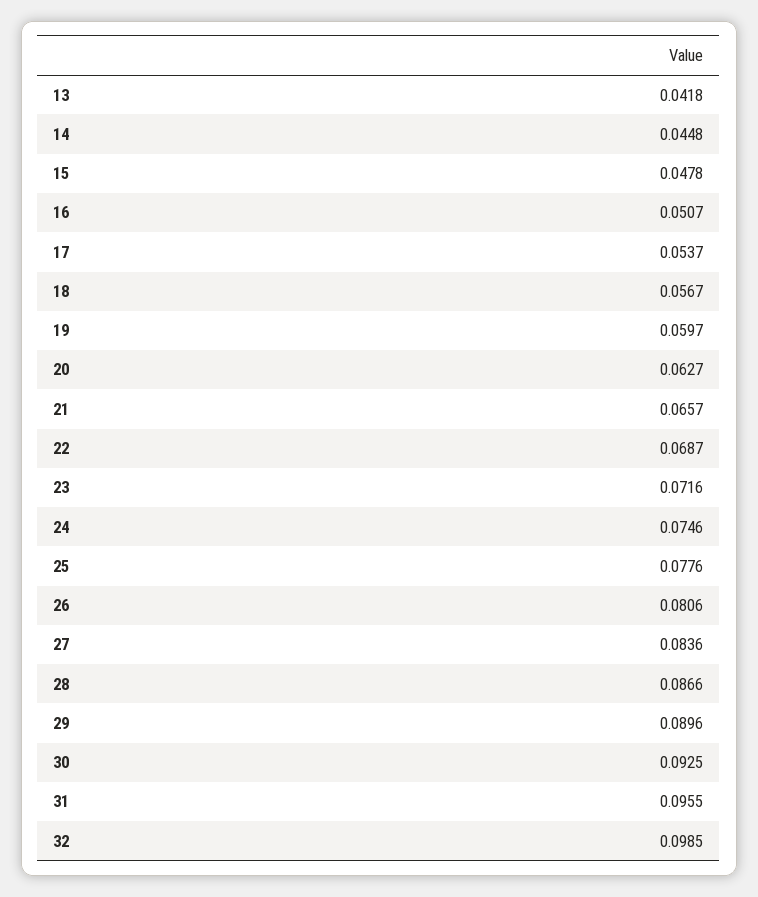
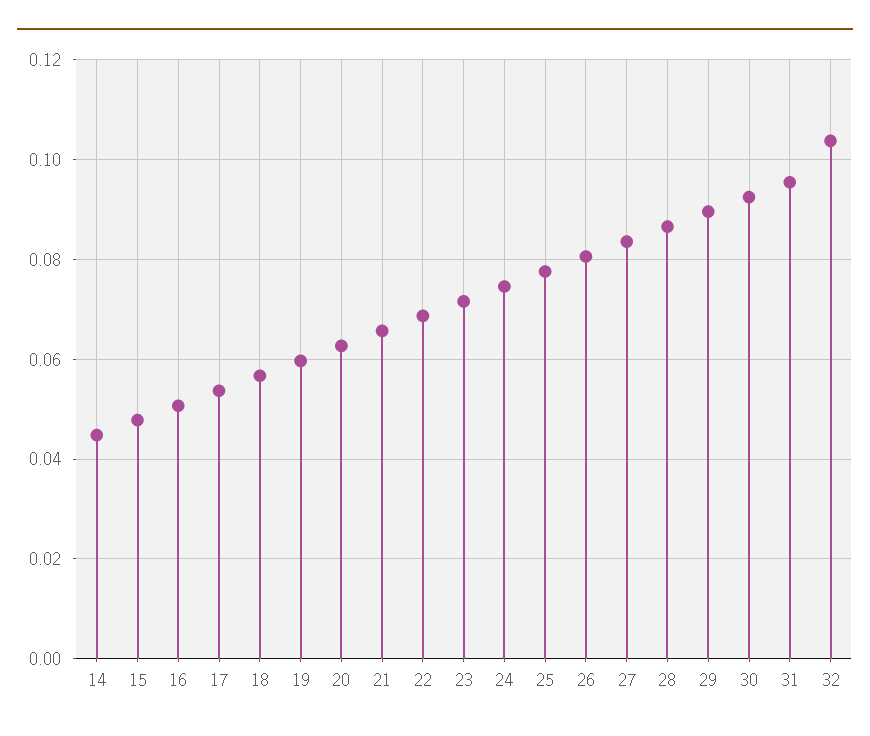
13: 0.0418 -> none
32: 0.0985 -> 0.104

